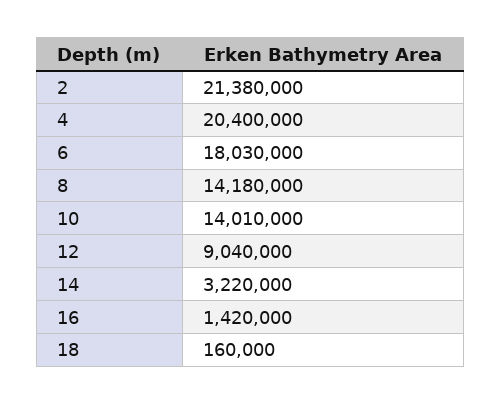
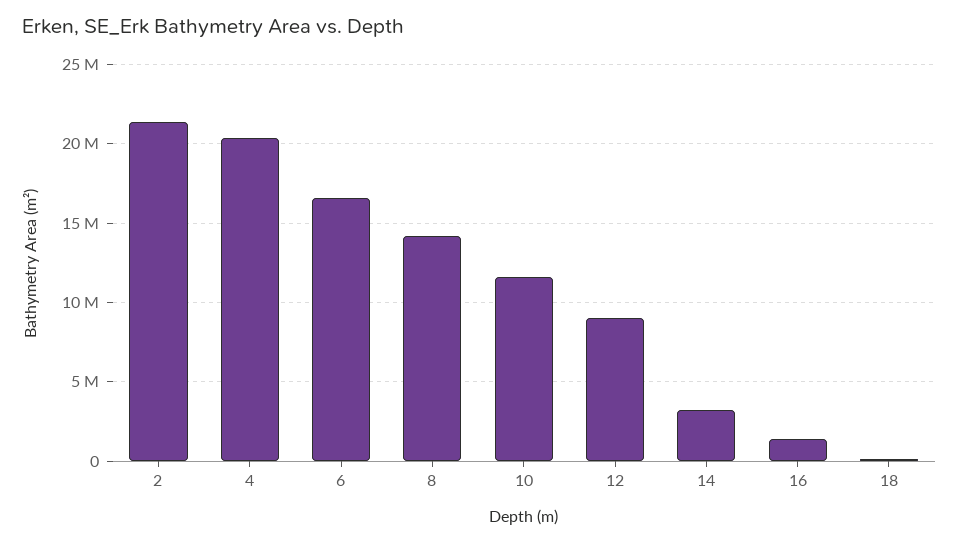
6: 18030000 -> 16500000
10: 14010000 -> 11500000

